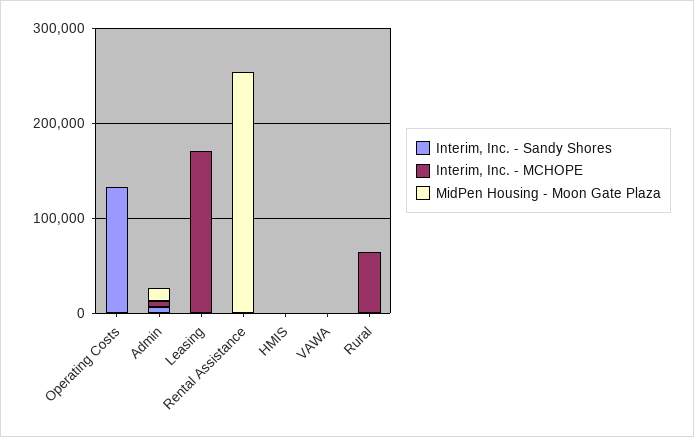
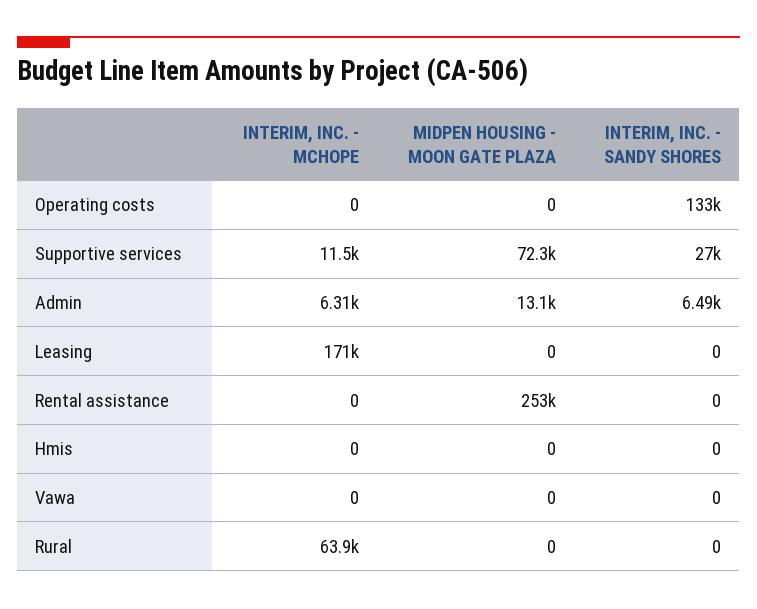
Interim, Inc. - MCHOPE, Supportive services: none -> 11500
MidPen Housing - Moon Gate Plaza, Supportive services: none -> 72300
Interim, Inc. - Sandy Shores, Supportive services: none -> 27000

